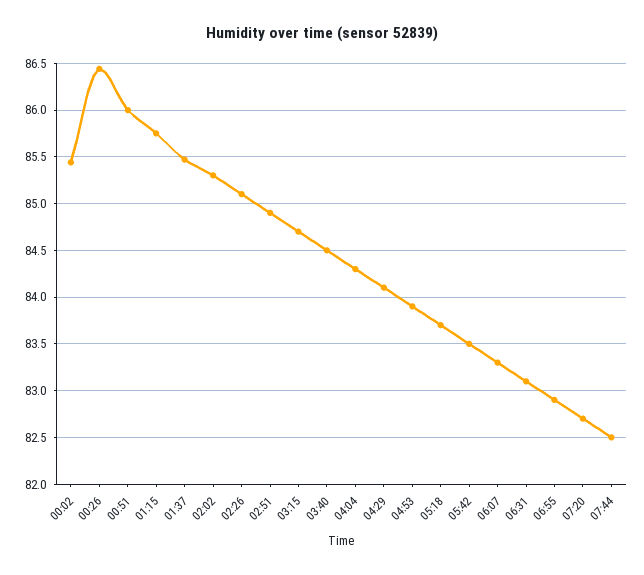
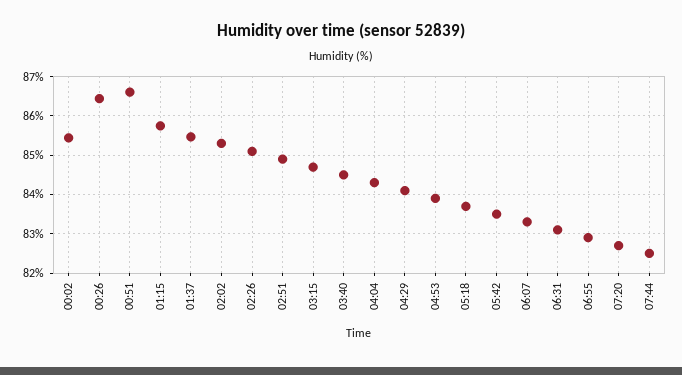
00:51: 86 -> 86.6

